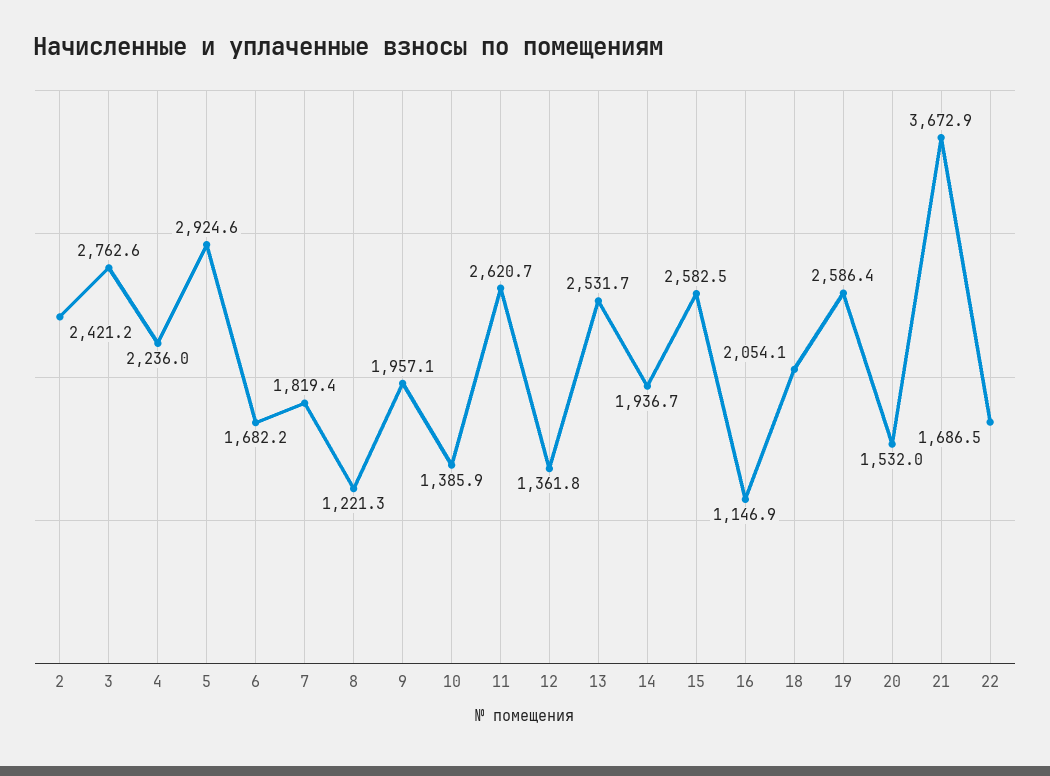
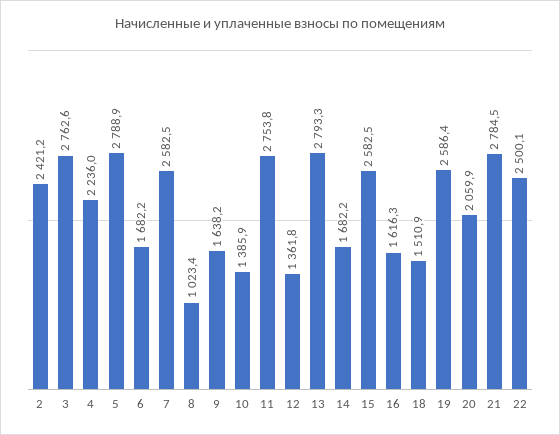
5: 2924.6 -> 2788.9
7: 1819.4 -> 2582.5
8: 1221.3 -> 1023.4
9: 1957.1 -> 1638.2
11: 2620.7 -> 2753.8
13: 2531.7 -> 2793.3
14: 1936.7 -> 1682.2
16: 1146.9 -> 1616.3
18: 2054.1 -> 1510.9
20: 1532 -> 2059.9
21: 3672.9 -> 2784.5
22: 1686.5 -> 2500.1

